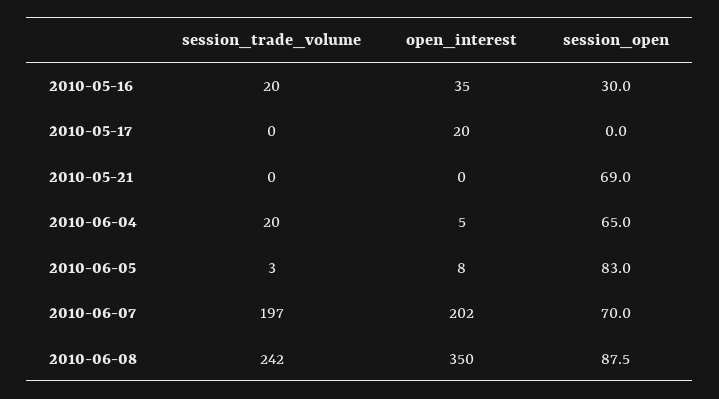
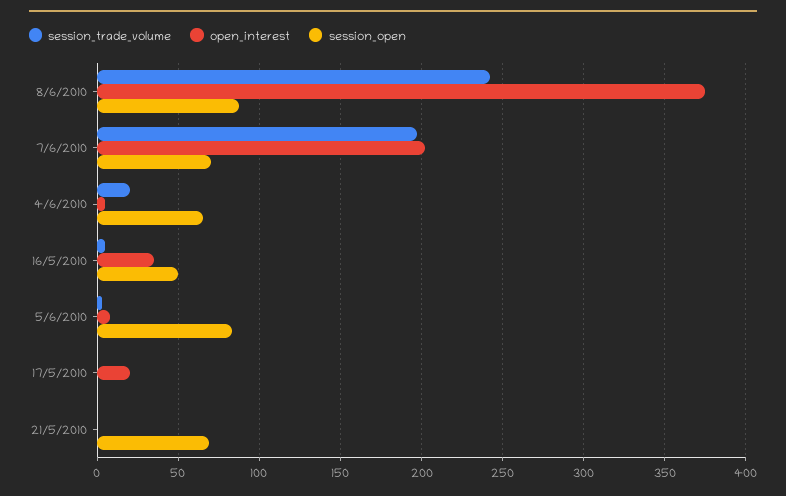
session_trade_volume, 2010-05-16: 20 -> 5
session_open, 2010-05-16: 30 -> 50
open_interest, 2010-06-08: 350 -> 375

